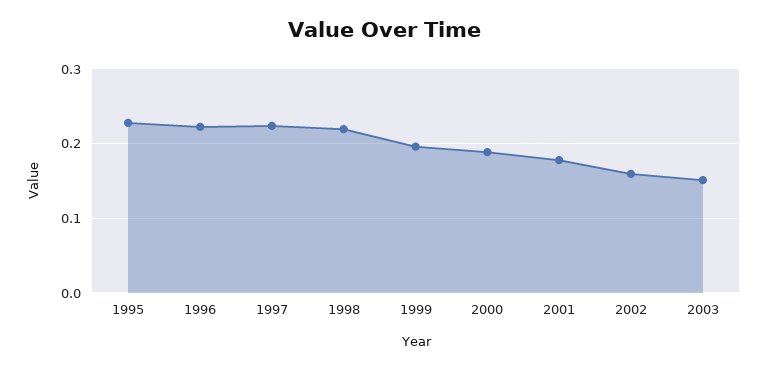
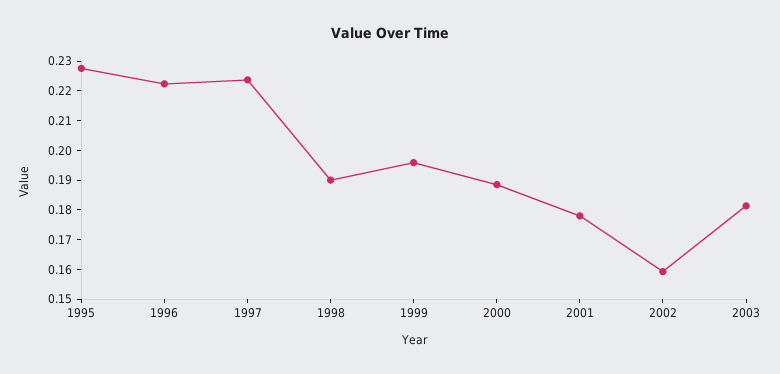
1998: 0.22 -> 0.19
2003: 0.15 -> 0.18

